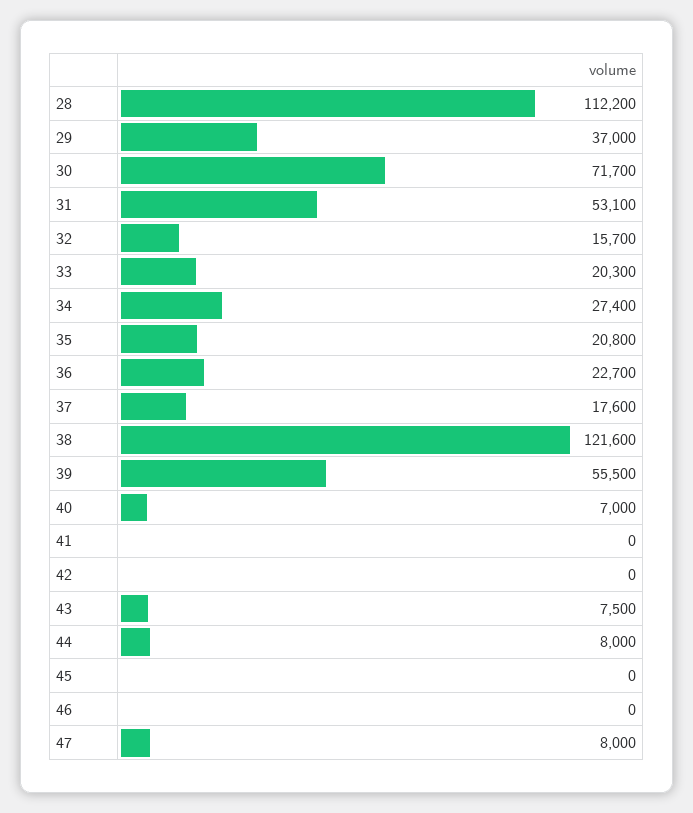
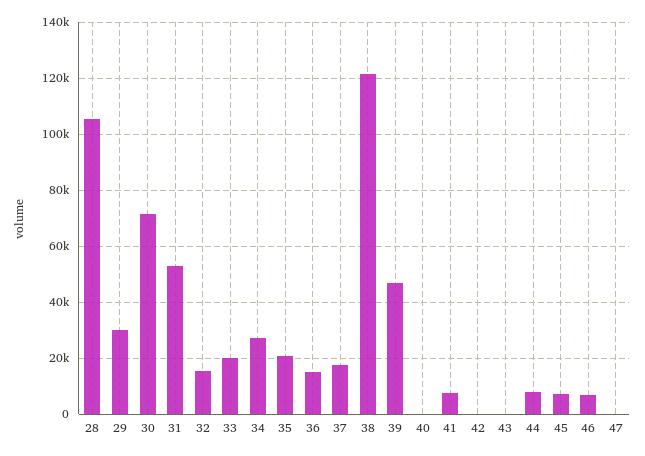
28: 112200 -> 105000
29: 37000 -> 30000
36: 22700 -> 15000
39: 55500 -> 47500
40: 7000 -> 0
41: 0 -> 7500
43: 7500 -> 0
45: 0 -> 7500
46: 0 -> 7500
47: 8000 -> 0

